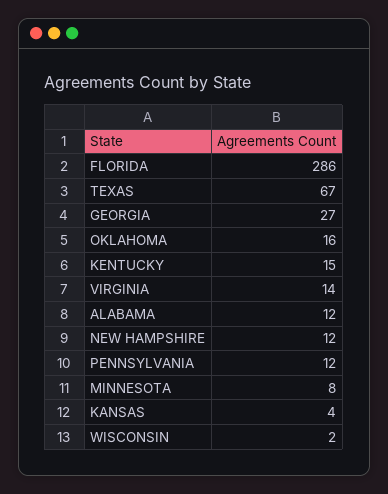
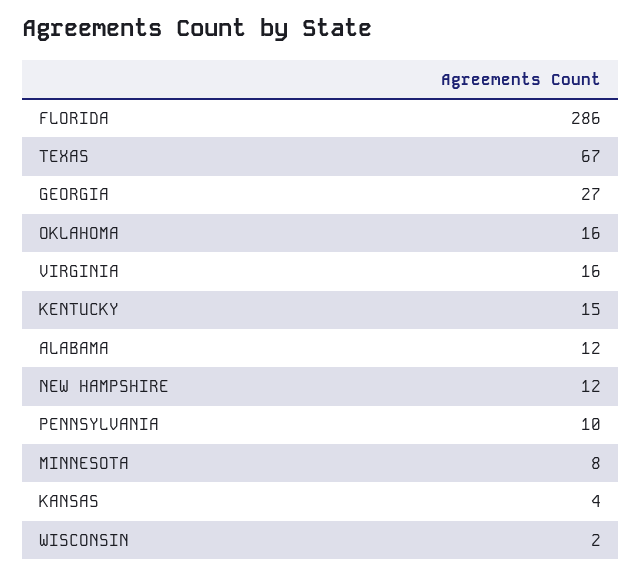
VIRGINIA: 14 -> 16
PENNSYLVANIA: 12 -> 10

